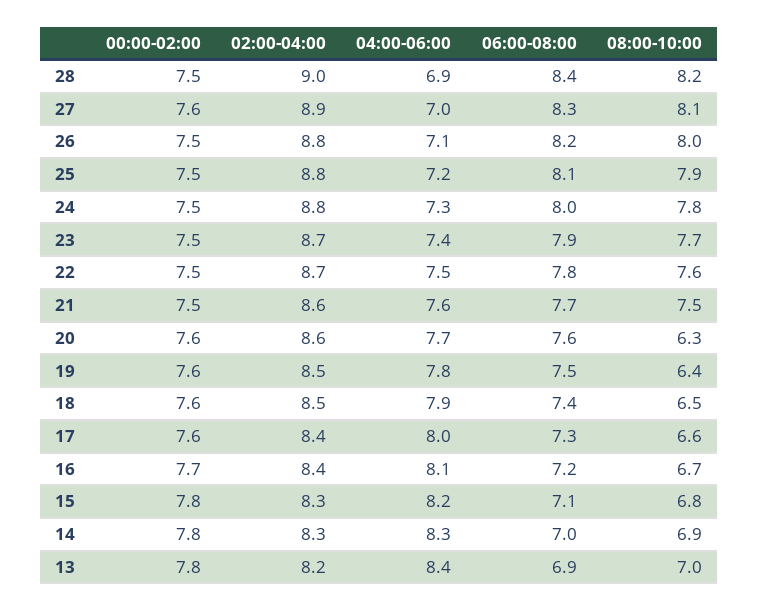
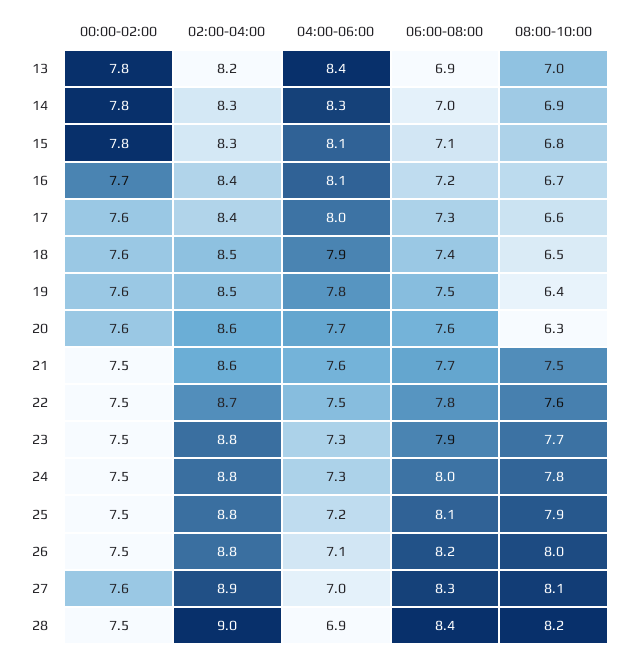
02:00-04:00, 23: 8.7 -> 8.8
04:00-06:00, 23: 7.4 -> 7.3
04:00-06:00, 15: 8.2 -> 8.1

